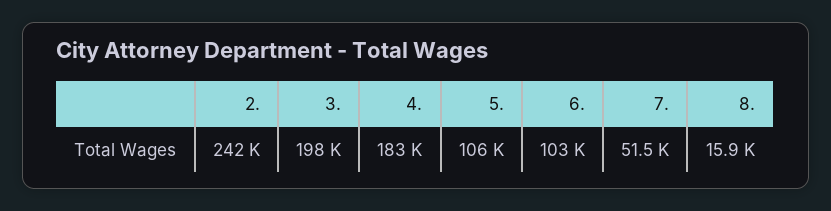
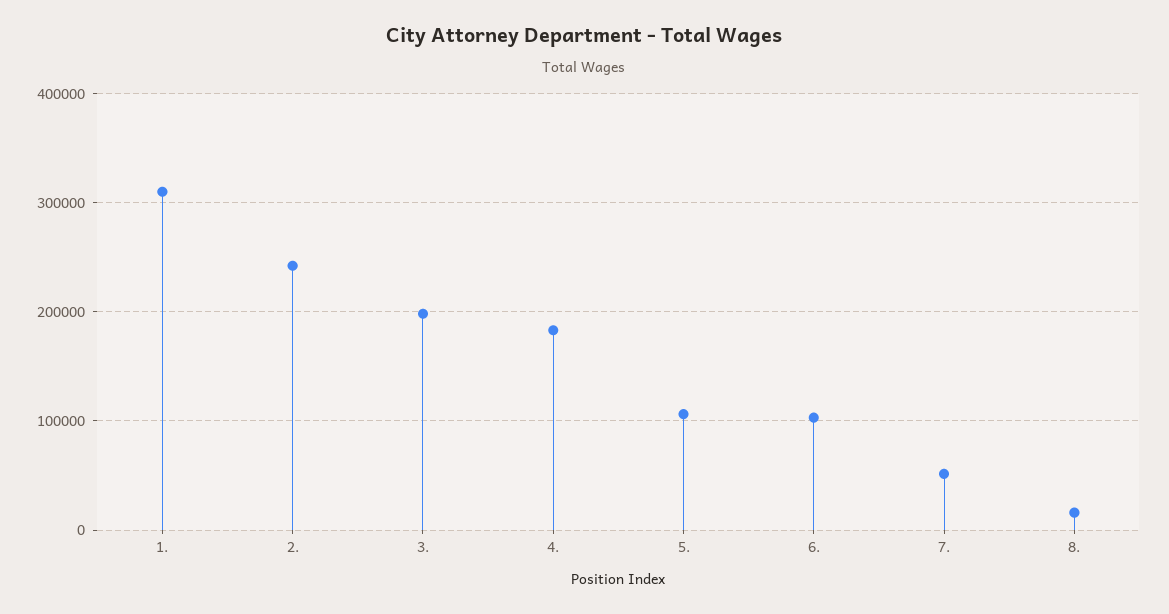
1.: none -> 310000

